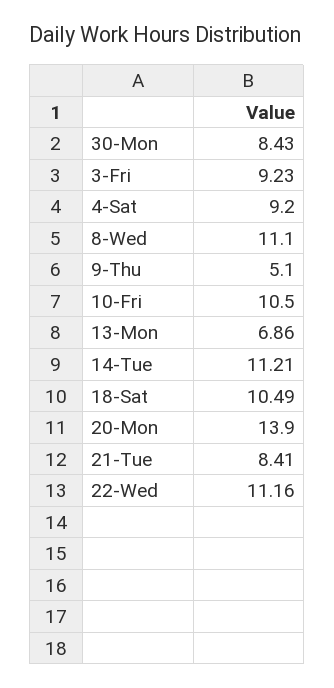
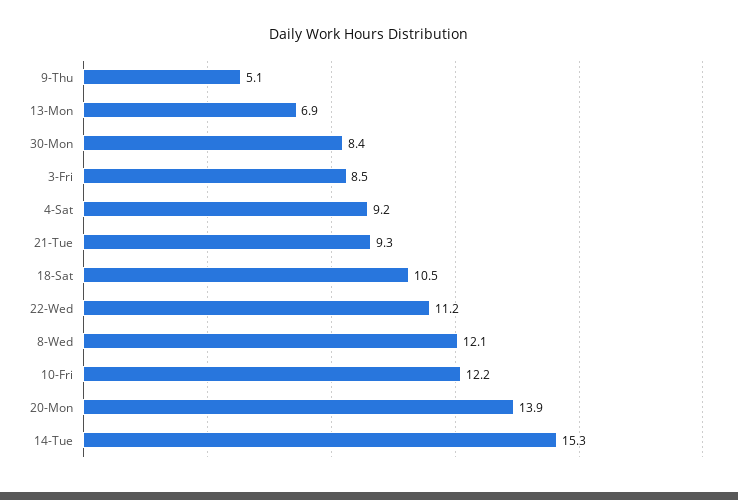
3-Fri: 9.23 -> 8.5
8-Wed: 11.1 -> 12.1
10-Fri: 10.5 -> 12.2
14-Tue: 11.21 -> 15.3
21-Tue: 8.41 -> 9.3

